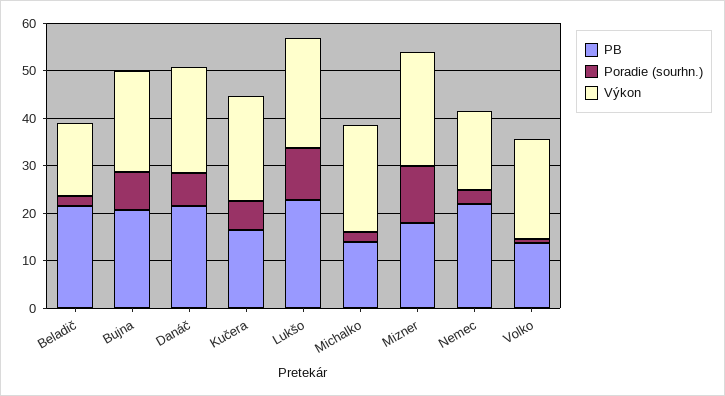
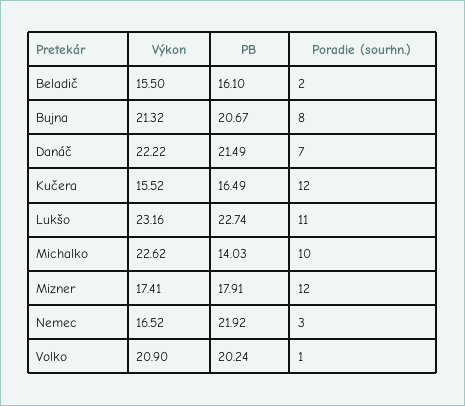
PB, Beladič: 22 -> 16.1
Poradie (sourhn.), Kučera: 6 -> 12
Výkon, Kučera: 22 -> 15.52
Poradie (sourhn.), Michalko: 2 -> 10
Výkon, Mizner: 24 -> 17.41
PB, Volko: 14 -> 20.24

